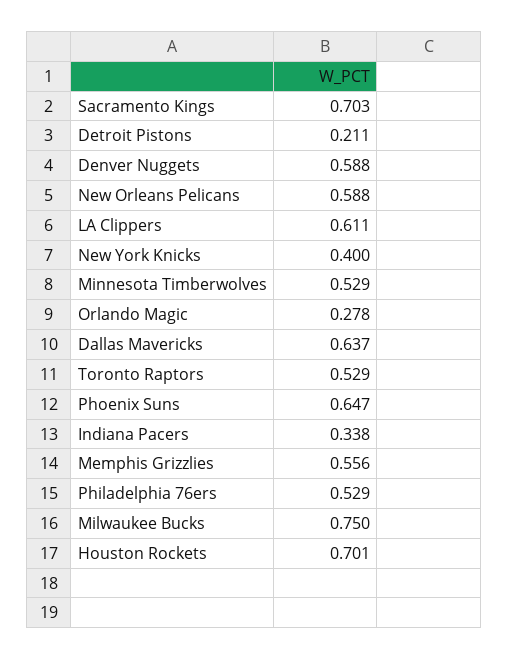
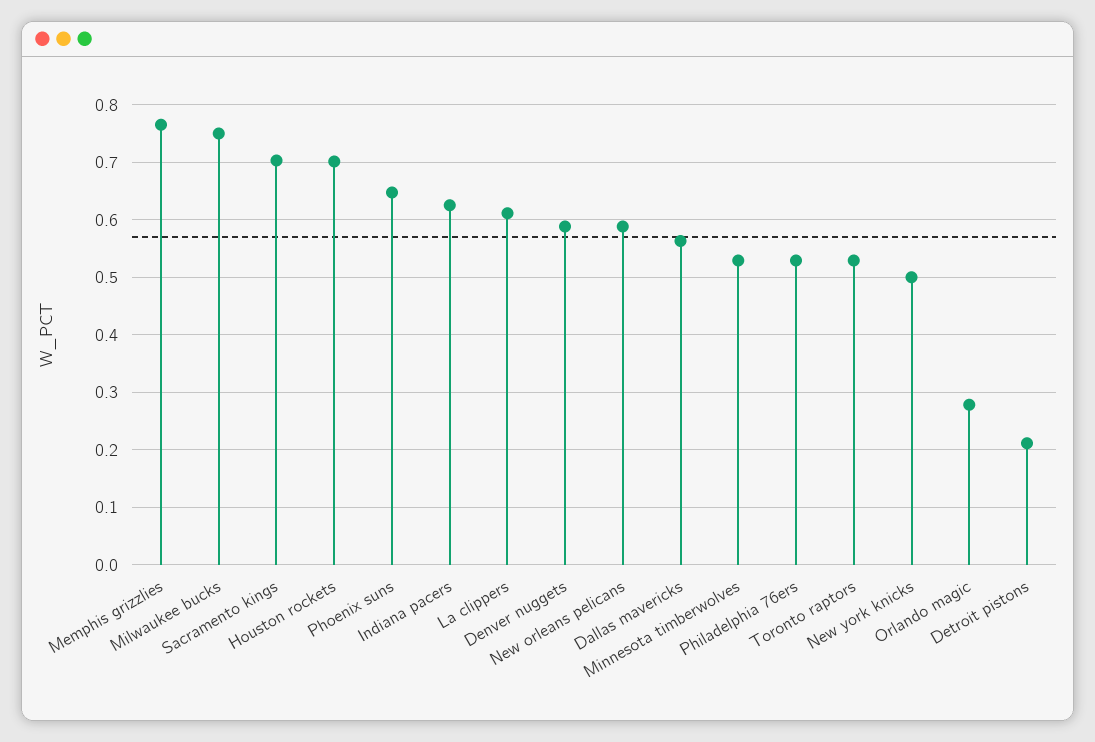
New York Knicks: 0.4 -> 0.5
Dallas Mavericks: 0.637 -> 0.56
Indiana Pacers: 0.338 -> 0.62
Memphis Grizzlies: 0.556 -> 0.76

